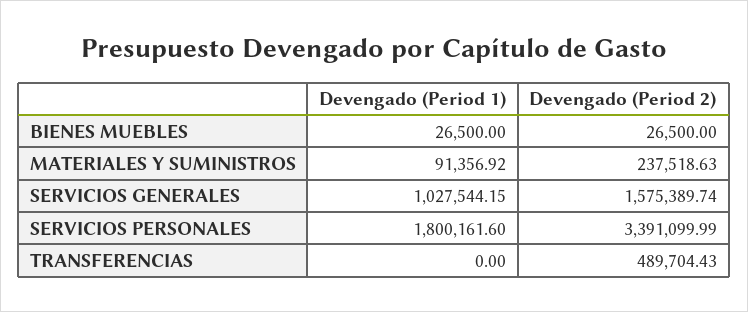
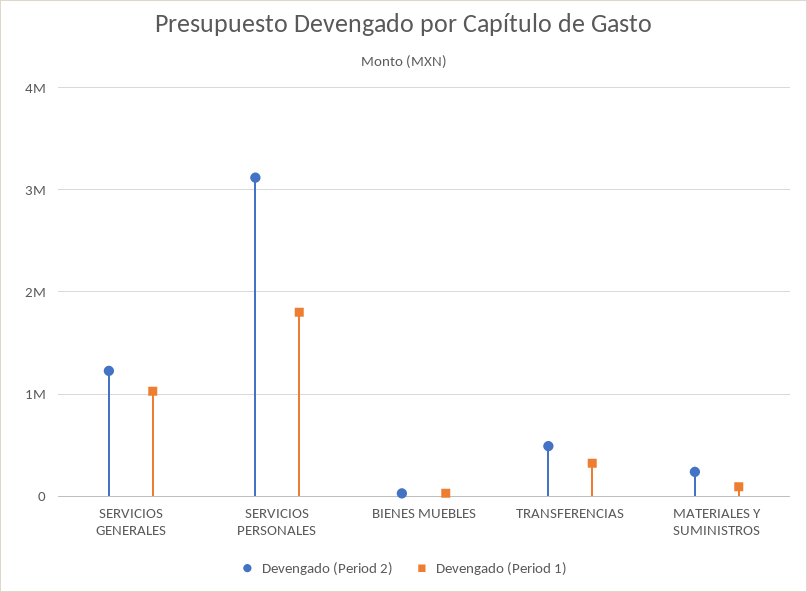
Devengado (Period 2), SERVICIOS GENERALES: 1575389.74 -> 1200000
Devengado (Period 2), SERVICIOS PERSONALES: 3391099.99 -> 3100000
Devengado (Period 1), TRANSFERENCIAS: 0 -> 300000

